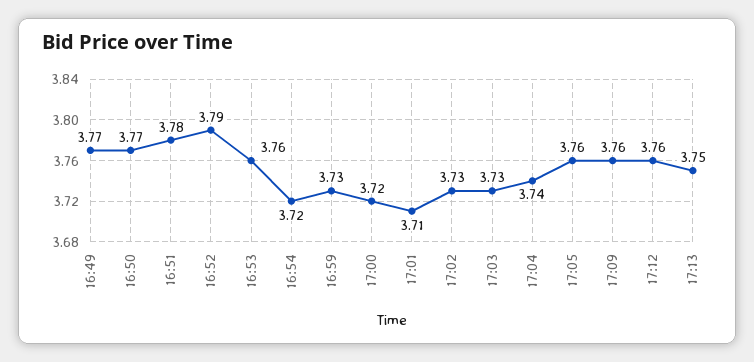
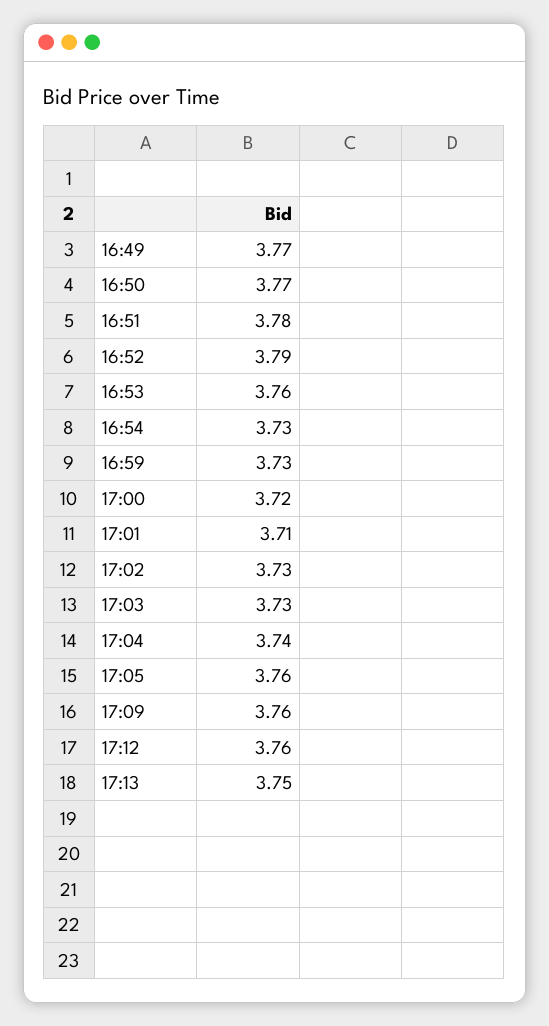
16:54: 3.72 -> 3.73

